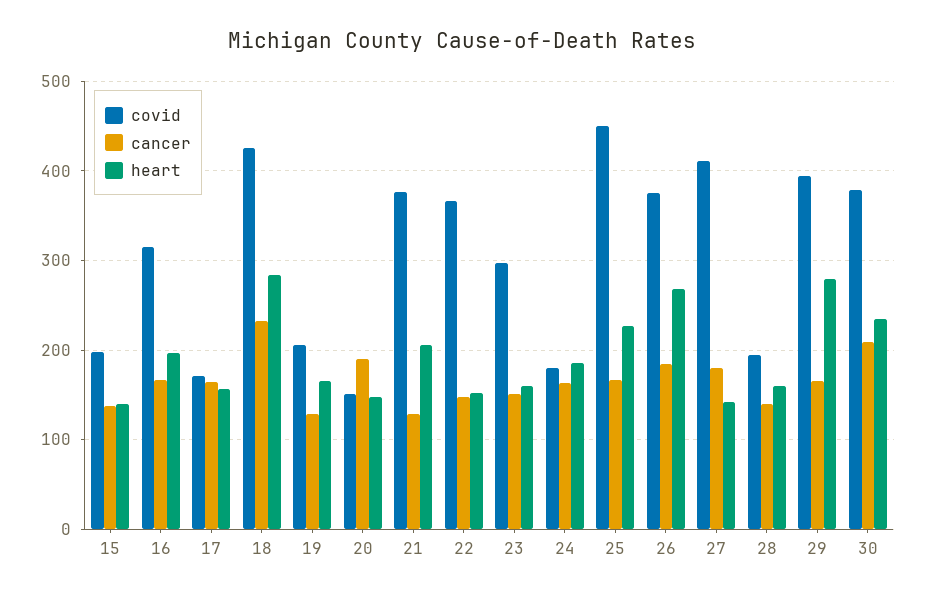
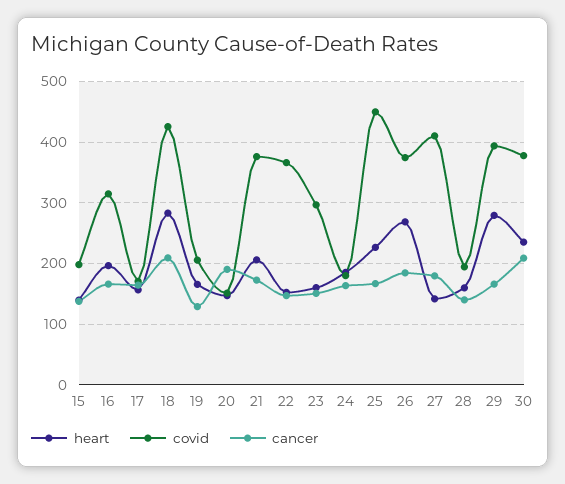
cancer, 18: 230 -> 210
cancer, 21: 130 -> 170

